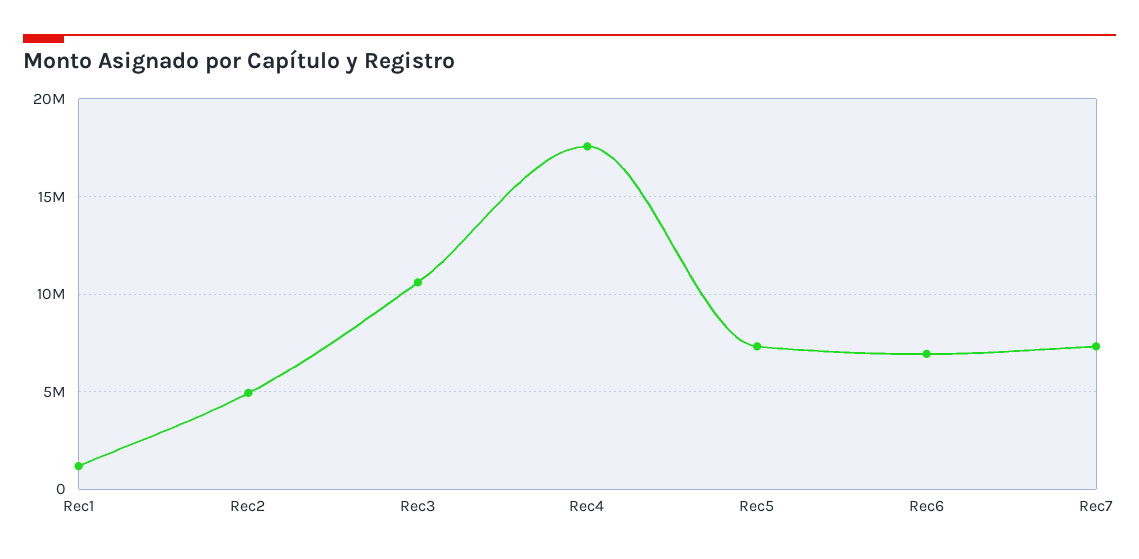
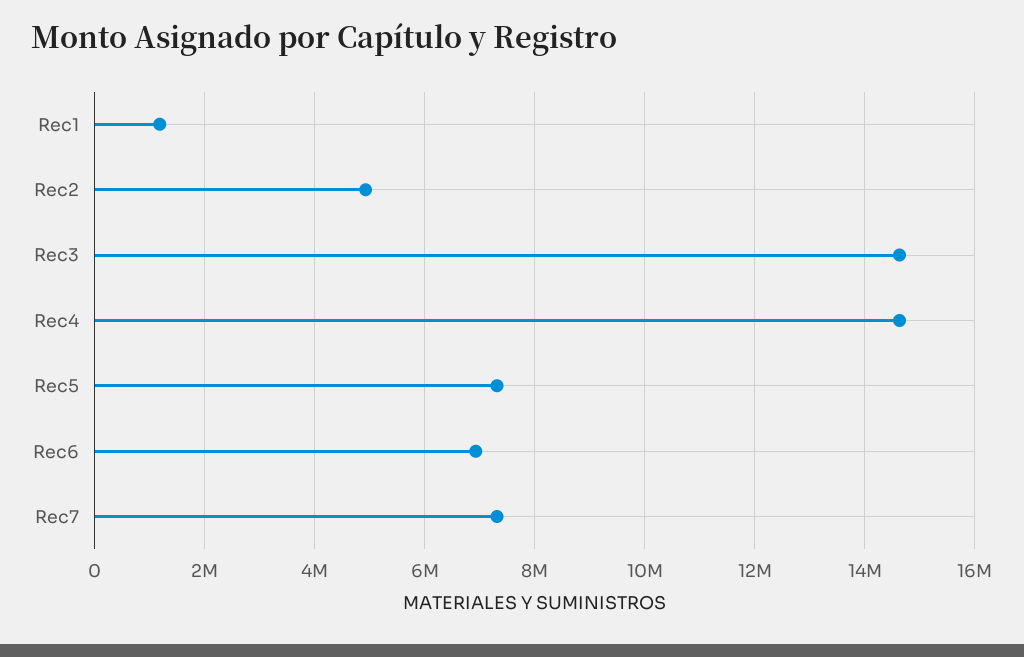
Rec3: 10500000 -> 14600000
Rec4: 17500000 -> 14600000

